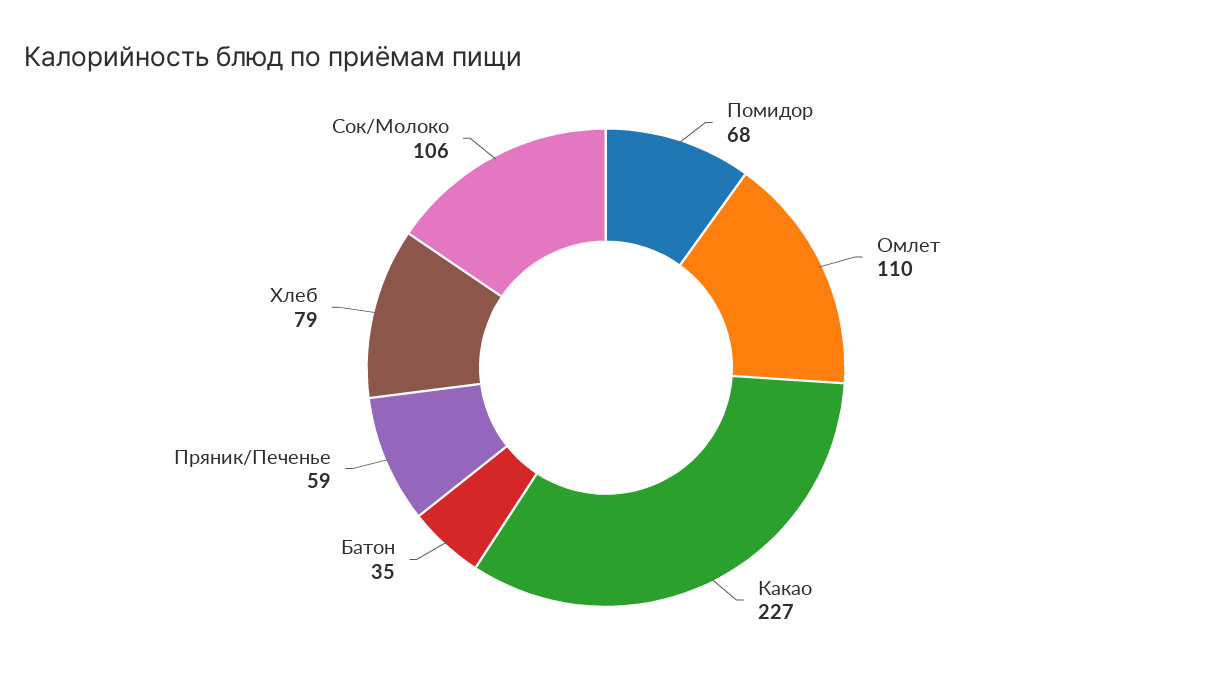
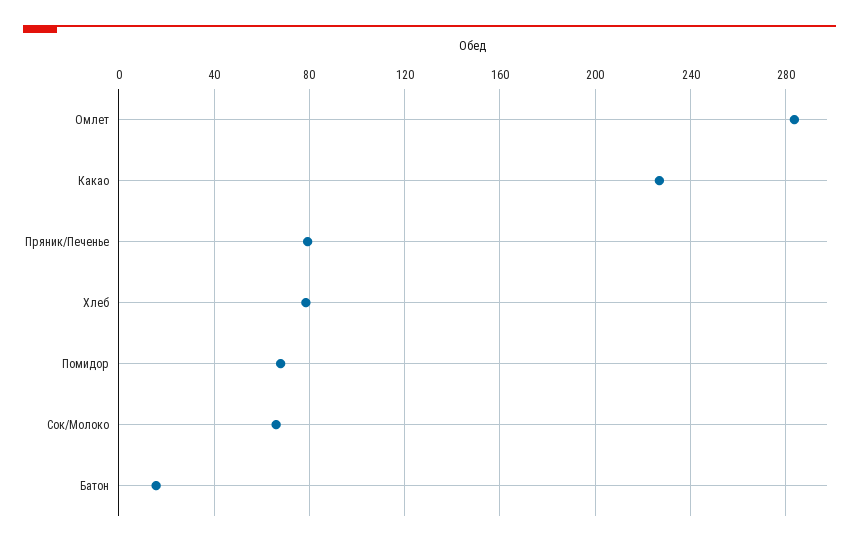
Омлет: 110 -> 285
Батон: 35 -> 15
Пряник/Печенье: 59 -> 80
Сок/Молоко: 106 -> 65

